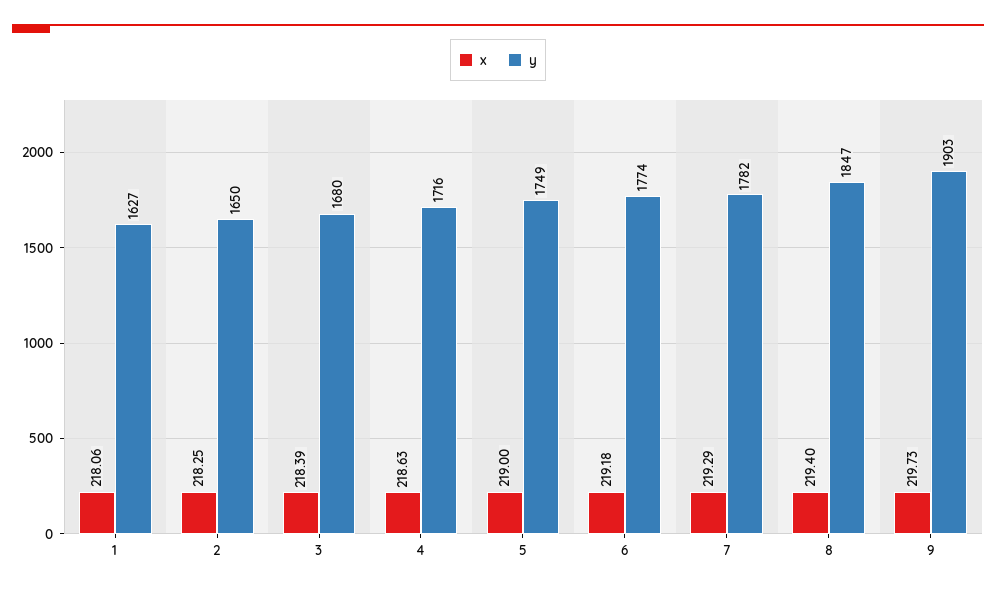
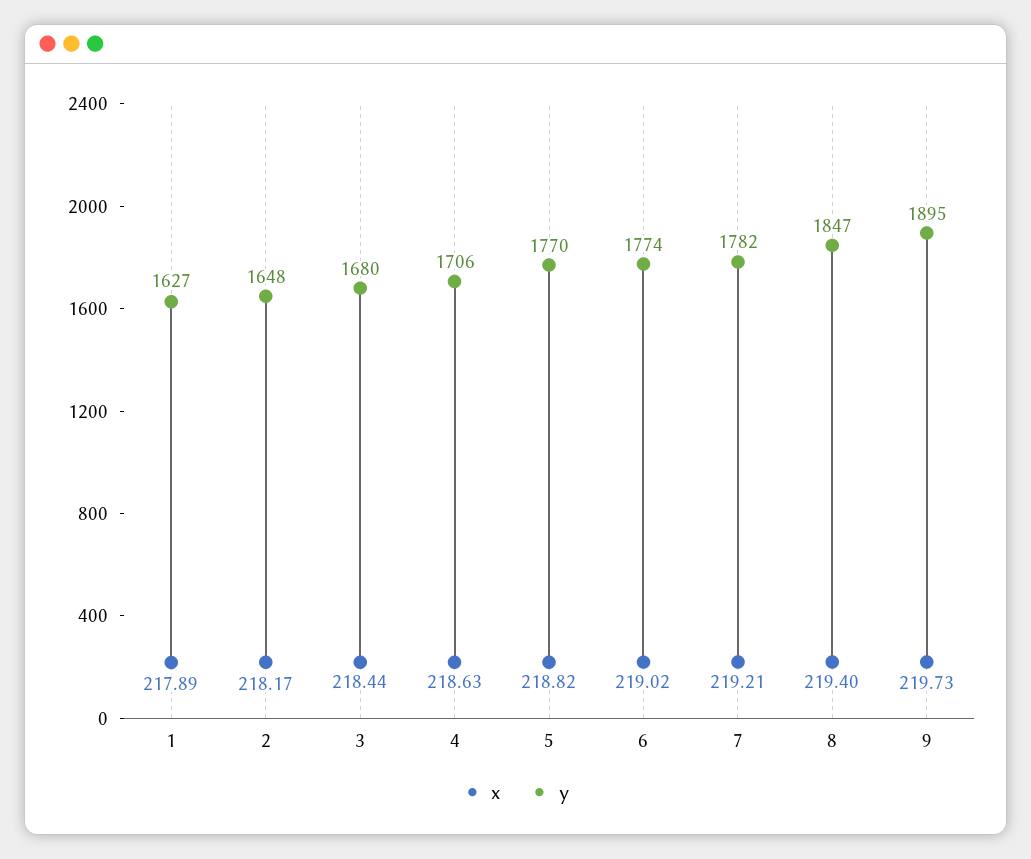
x, 1: 218.06 -> 217.89
x, 2: 218.25 -> 218.17
y, 2: 1650 -> 1648
x, 3: 218.39 -> 218.44
y, 4: 1716 -> 1706
x, 5: 219 -> 218.82
y, 5: 1749 -> 1770
x, 6: 219.18 -> 219.02
x, 7: 219.29 -> 219.21
y, 9: 1903 -> 1895

